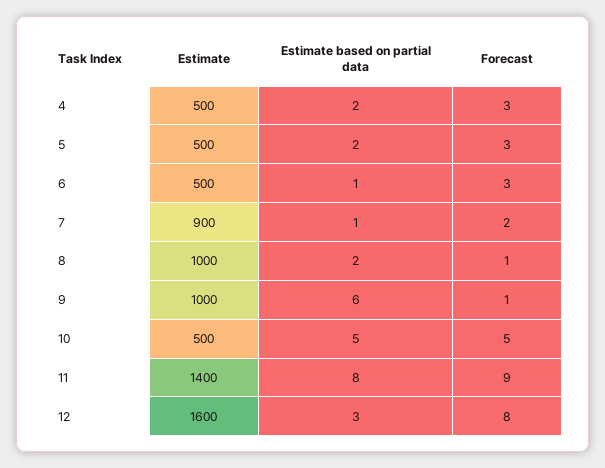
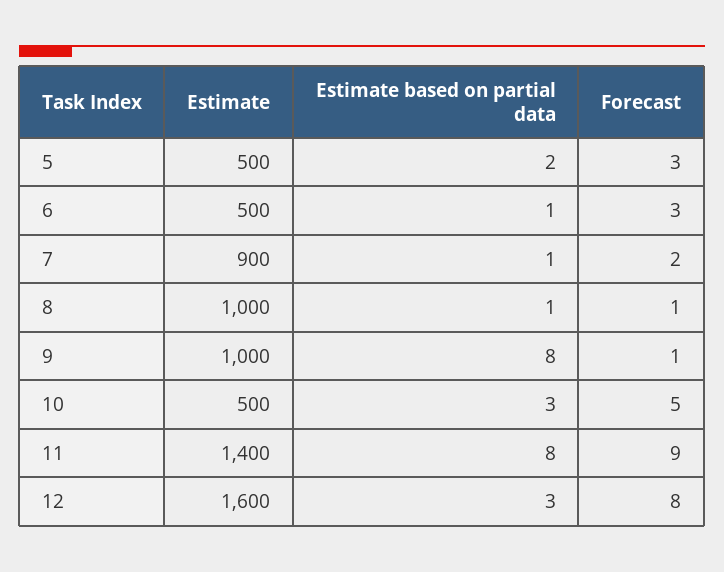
Estimate, 4: 500 -> none
Estimate based on partial data, 4: 2 -> none
Forecast, 4: 3 -> none
Estimate based on partial data, 8: 2 -> 1
Estimate based on partial data, 9: 6 -> 8
Estimate based on partial data, 10: 5 -> 3

